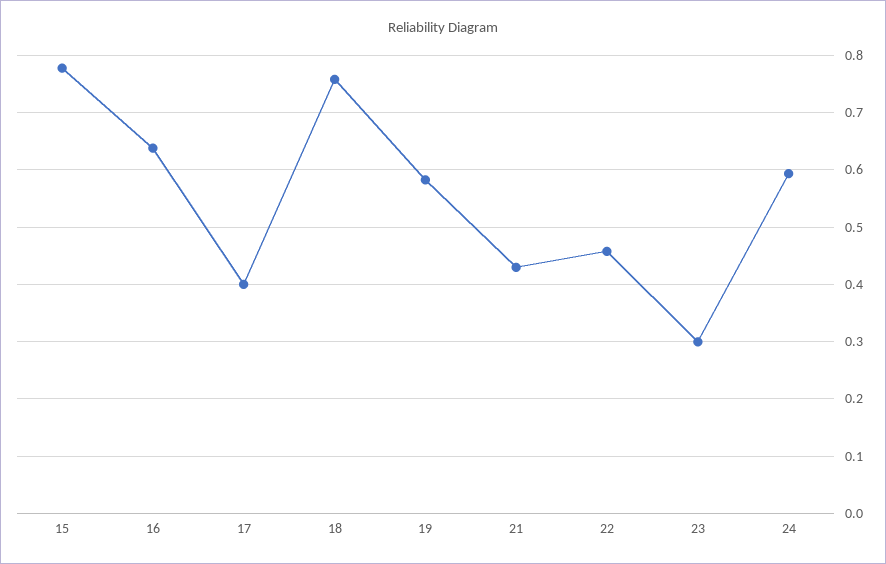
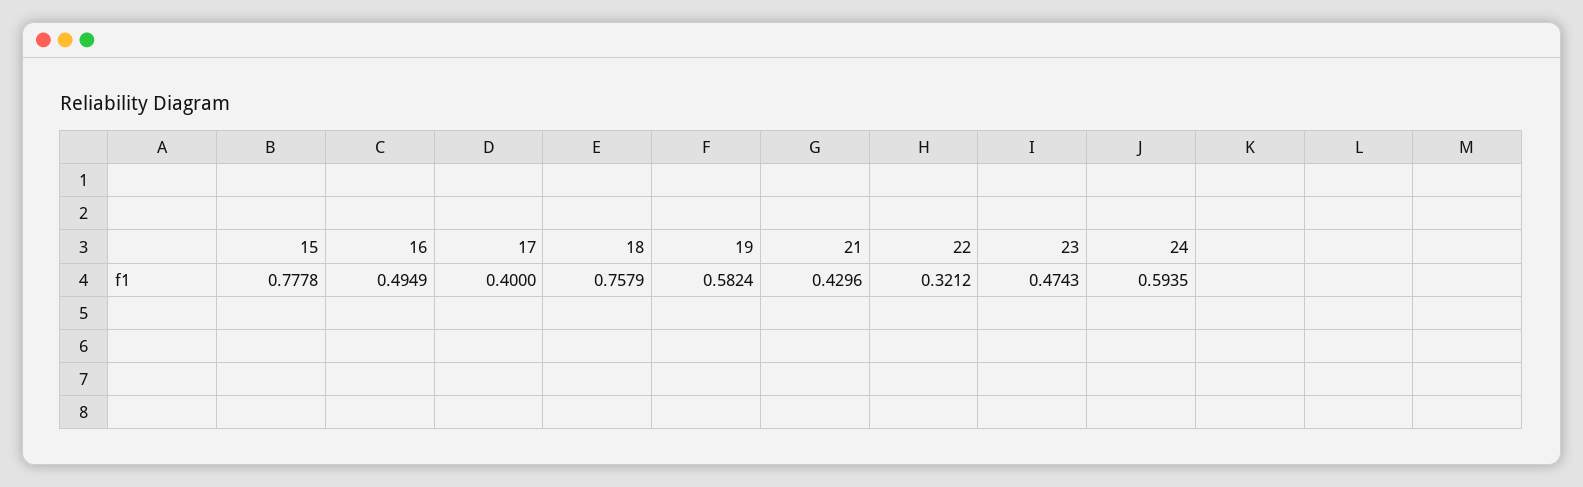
16: 0.64 -> 0.4949
22: 0.46 -> 0.3212
23: 0.3 -> 0.4743

